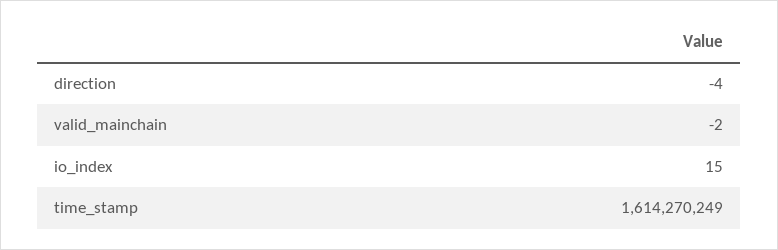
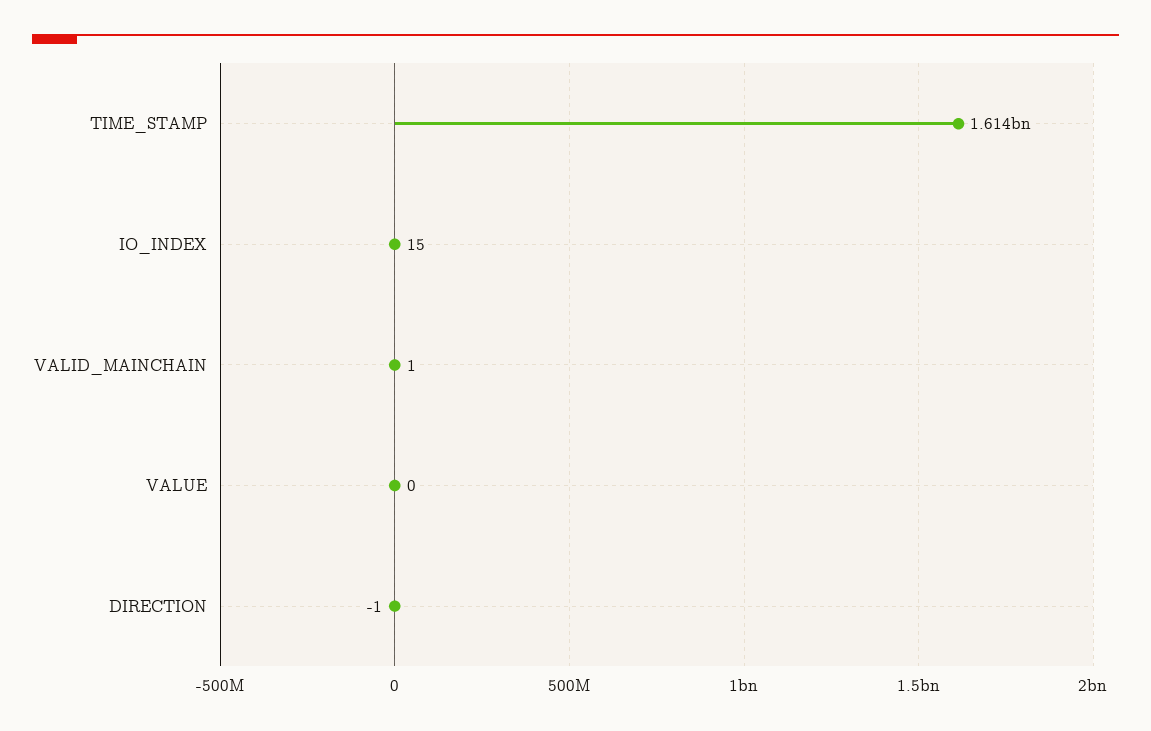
direction: -4 -> -1
valid_mainchain: -2 -> 1
VALUE: none -> 0

